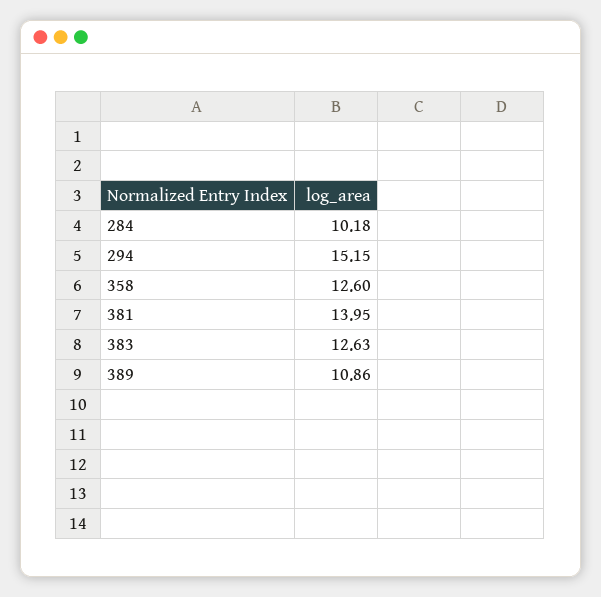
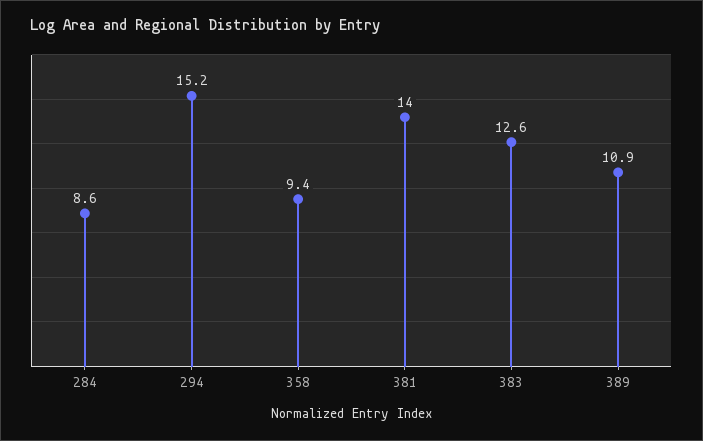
284: 10.18 -> 8.6
358: 12.6 -> 9.4

